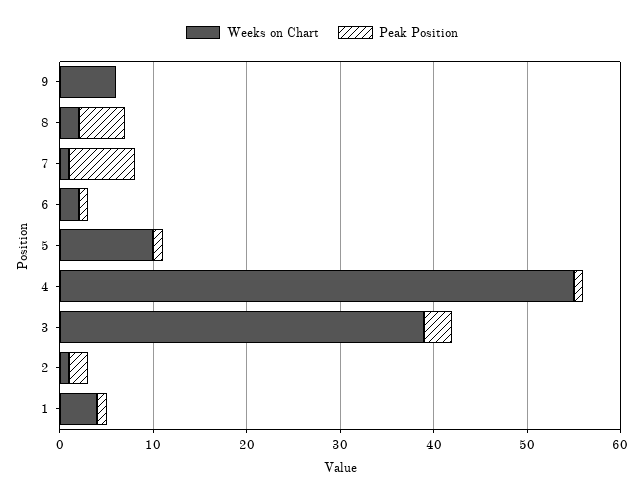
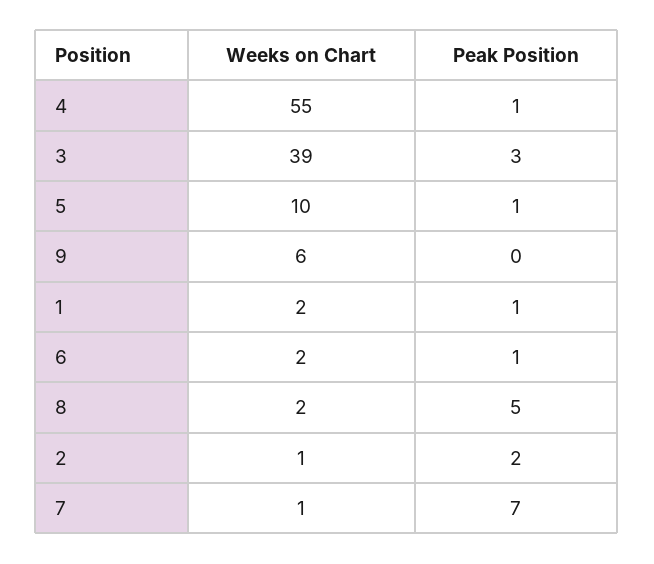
Weeks on Chart, 1: 4 -> 2

